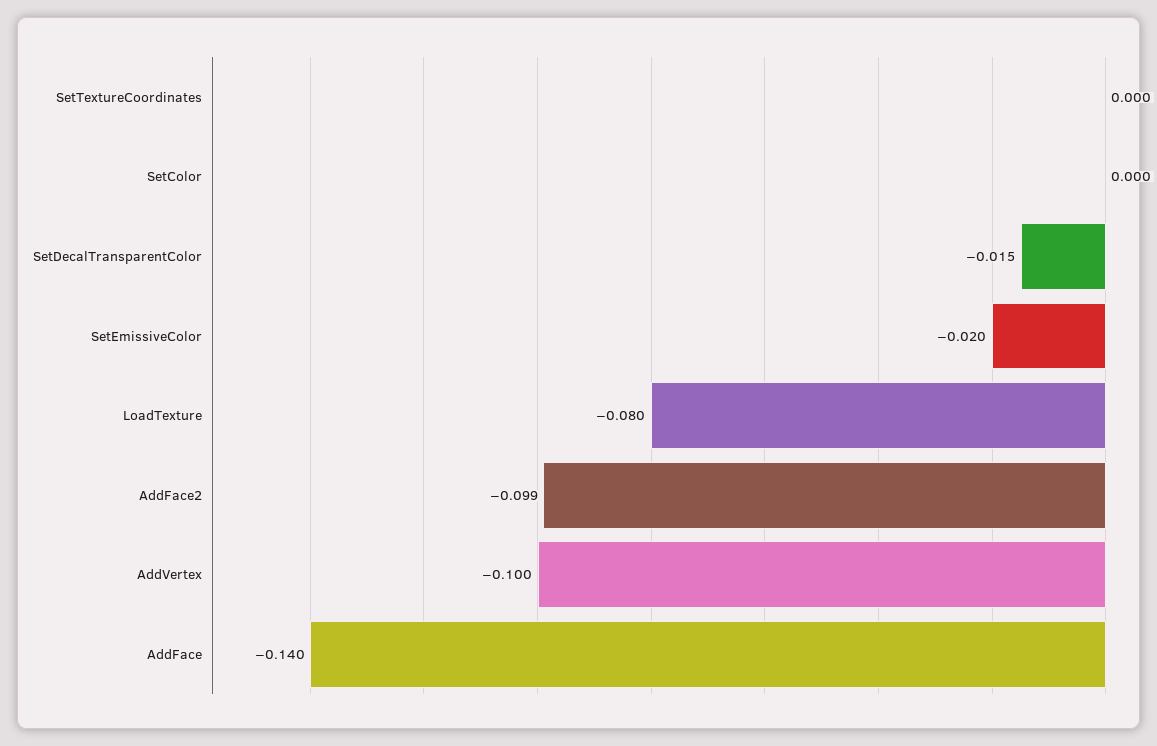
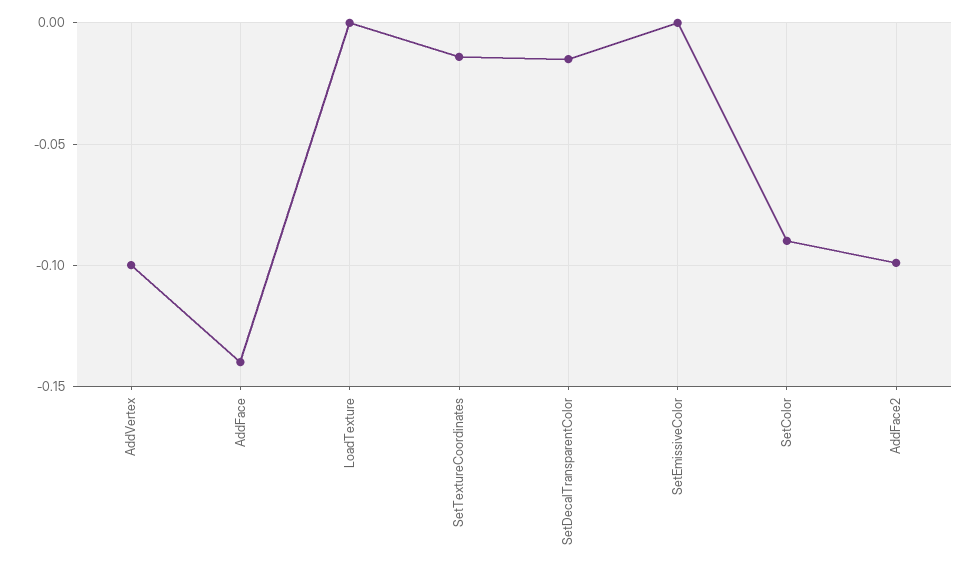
SetTextureCoordinates: 0 -> -0.015
SetColor: 0 -> -0.09
SetEmissiveColor: -0.02 -> 0
LoadTexture: -0.08 -> 0

